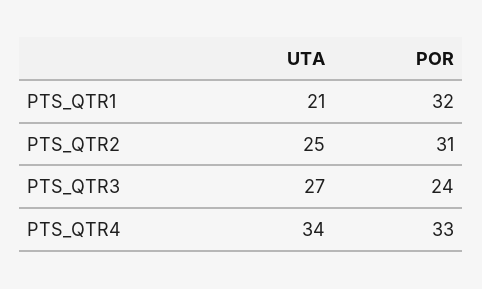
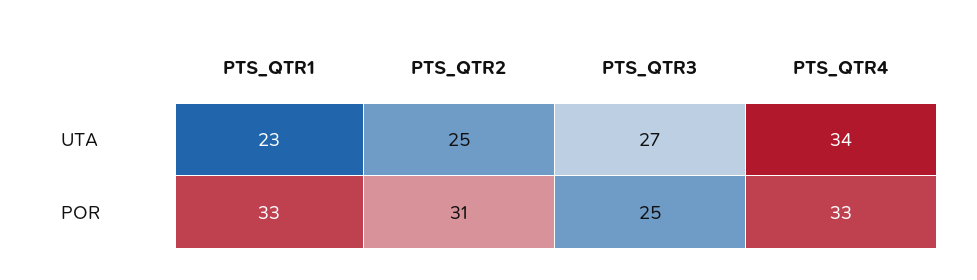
UTA, PTS_QTR1: 21 -> 23
POR, PTS_QTR1: 32 -> 33
POR, PTS_QTR3: 24 -> 25

